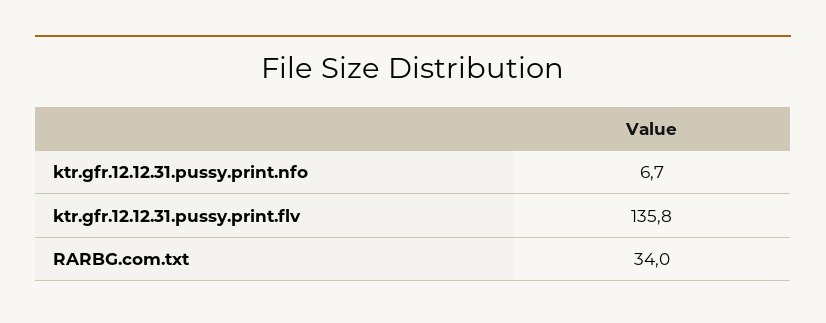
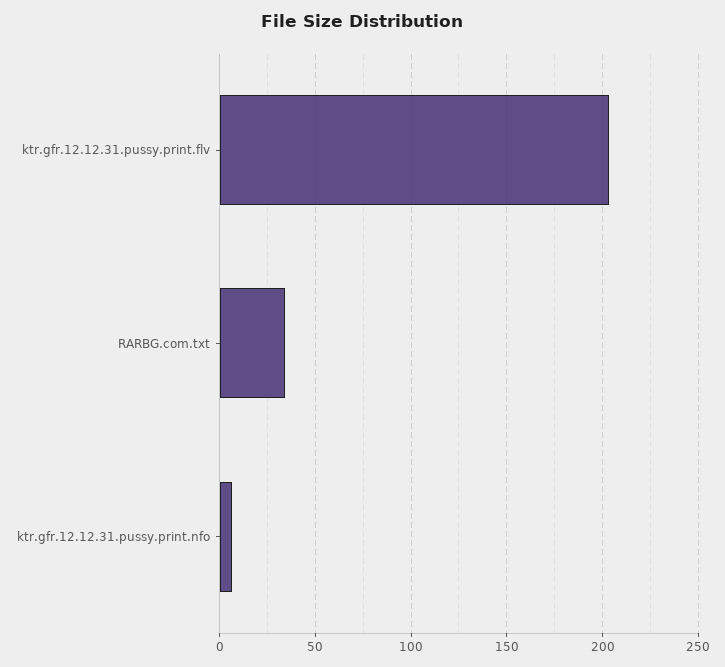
ktr.gfr.12.12.31.pussy.print.flv: 135.8 -> 205

